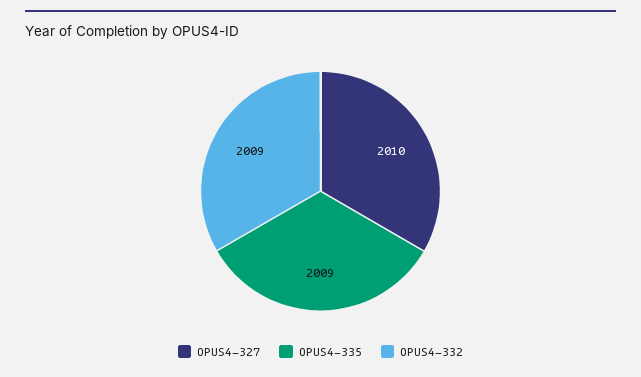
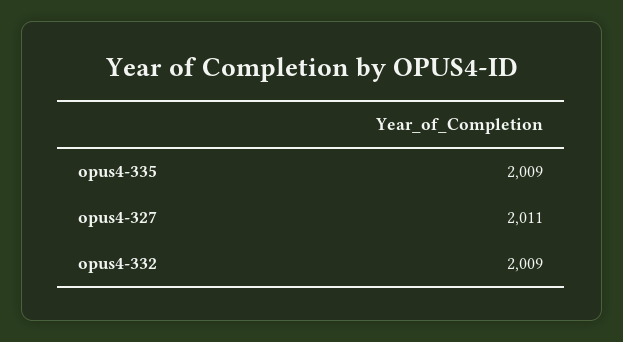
OPUS4-327: 2010 -> 2011

